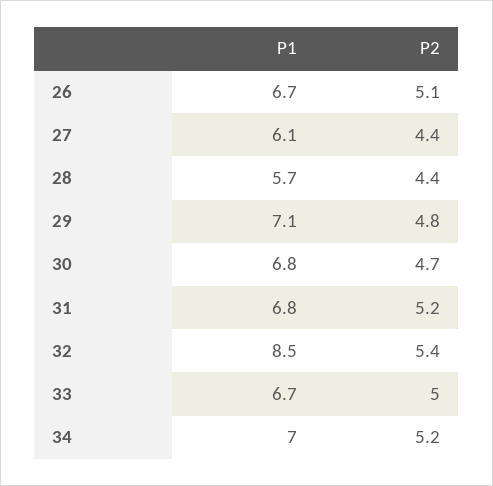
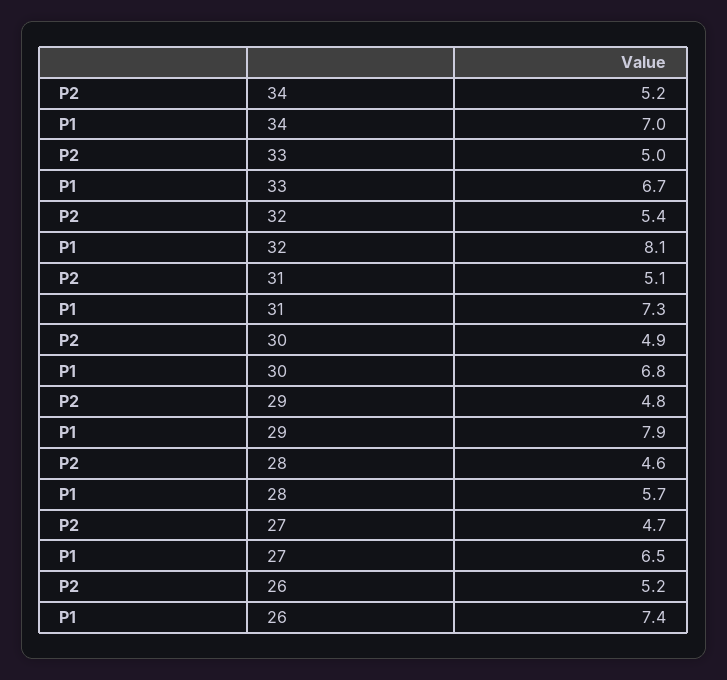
P1, 26: 6.7 -> 7.4
P2, 26: 5.1 -> 5.2
P1, 27: 6.1 -> 6.5
P2, 27: 4.4 -> 4.7
P2, 28: 4.4 -> 4.6
P1, 29: 7.1 -> 7.9
P2, 30: 4.7 -> 4.9
P1, 31: 6.8 -> 7.3
P2, 31: 5.2 -> 5.1
P1, 32: 8.5 -> 8.1

